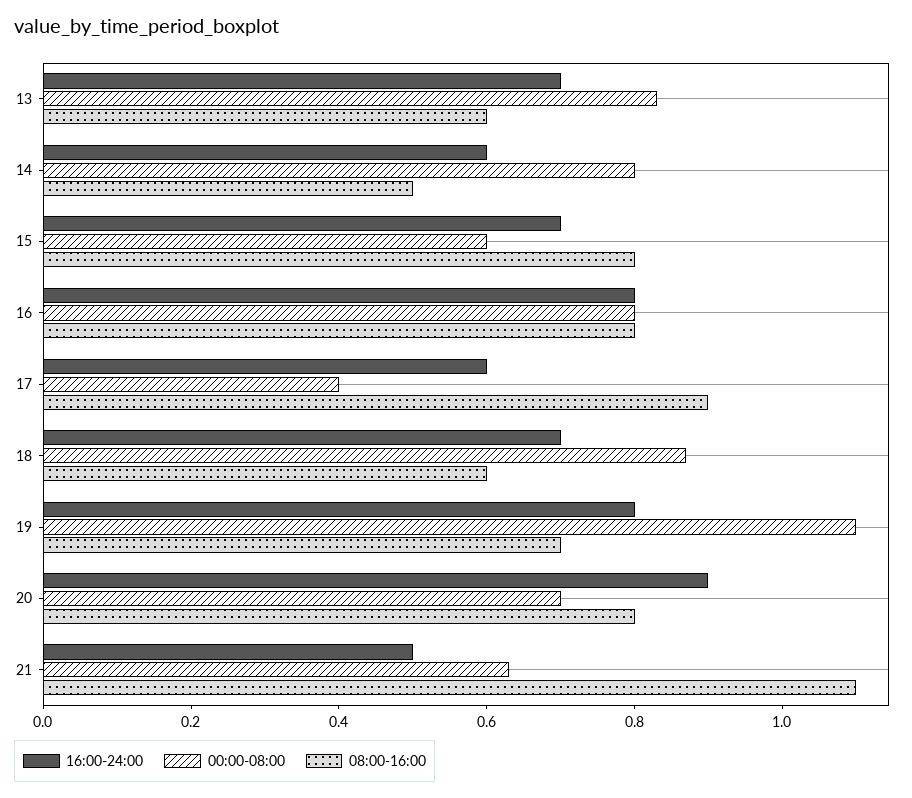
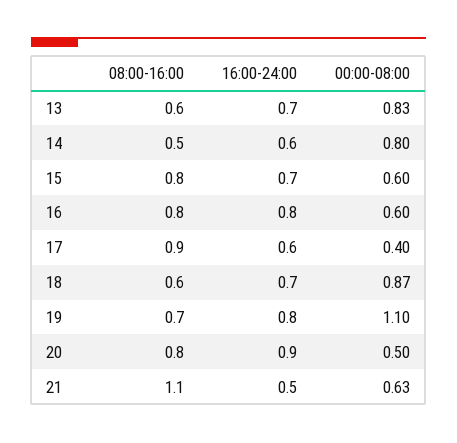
00:00-08:00, 16: 0.8 -> 0.6
00:00-08:00, 20: 0.7 -> 0.5

